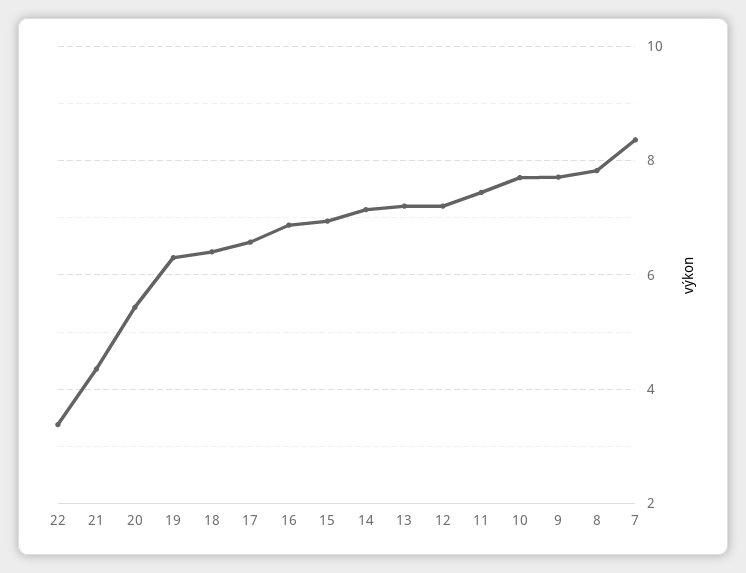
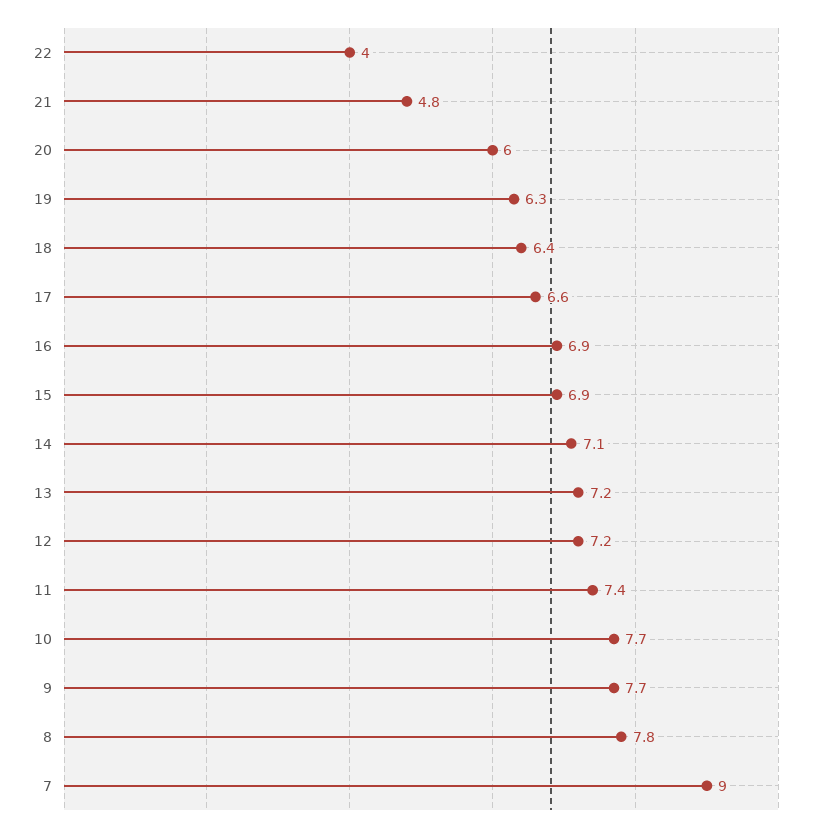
22: 3.4 -> 4
21: 4.4 -> 4.8
20: 5.4 -> 6
7: 8.4 -> 9

